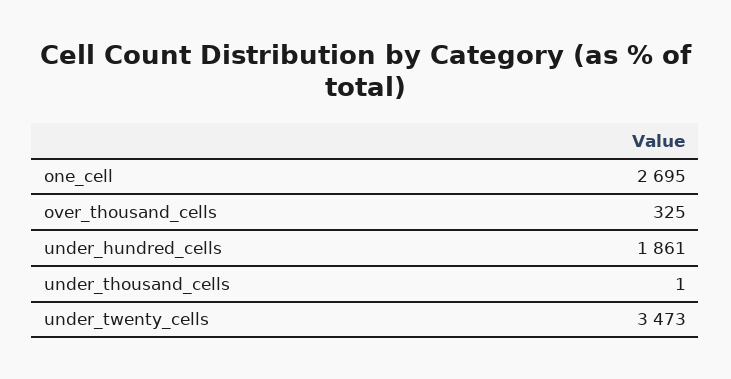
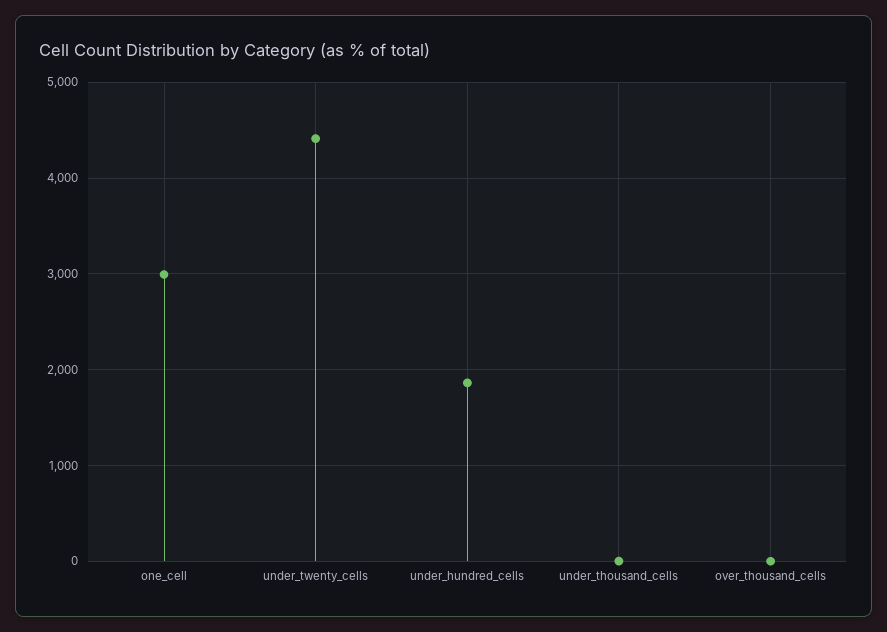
one_cell: 2695 -> 3000
over_thousand_cells: 325 -> 0
under_twenty_cells: 3473 -> 4400

